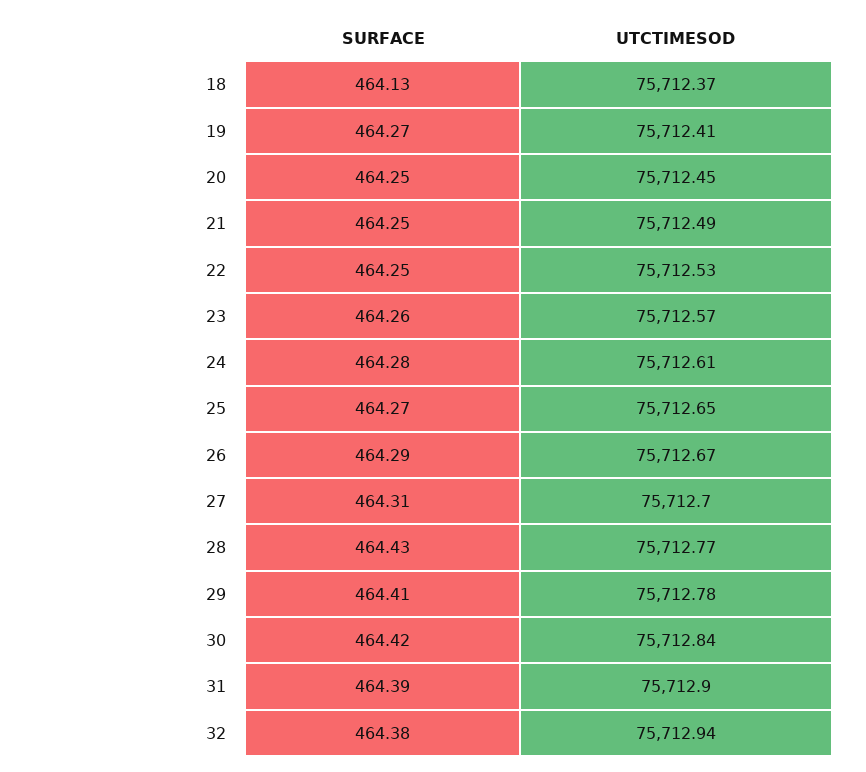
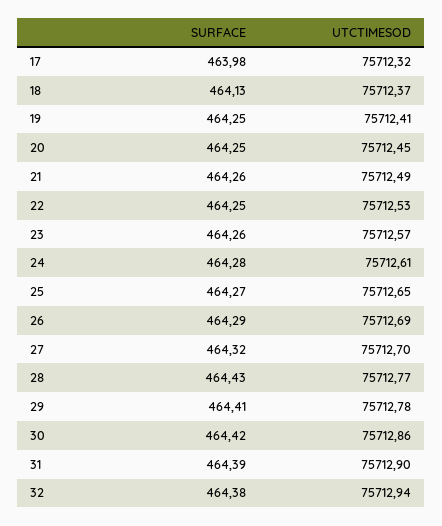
SURFACE, 19: 464.27 -> 464.25
SURFACE, 21: 464.25 -> 464.26
UTCTIMESOD, 26: 75712.67 -> 75712.69
SURFACE, 27: 464.31 -> 464.32
UTCTIMESOD, 30: 75712.84 -> 75712.86
SURFACE, 17: none -> 463.98
UTCTIMESOD, 17: none -> 75712.32

